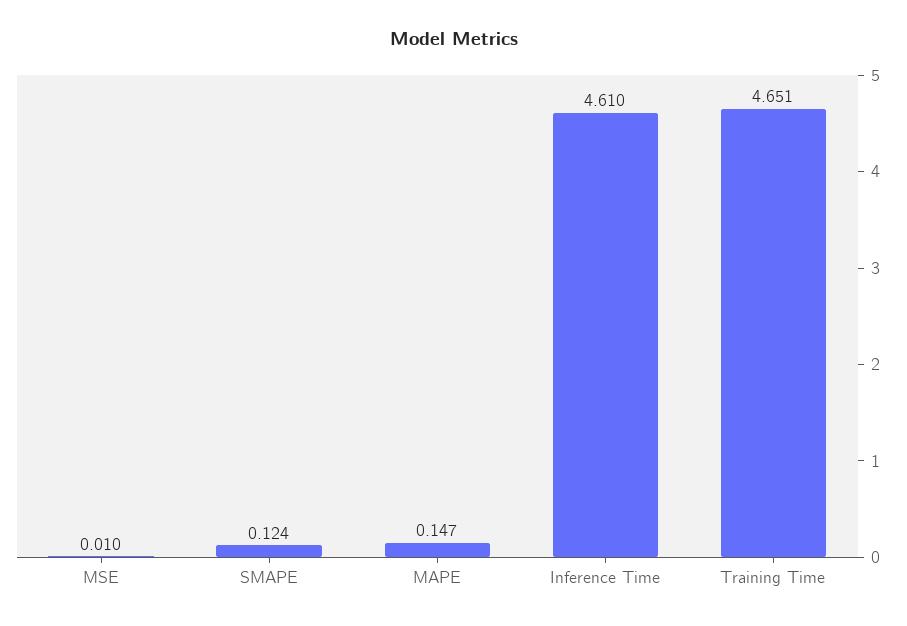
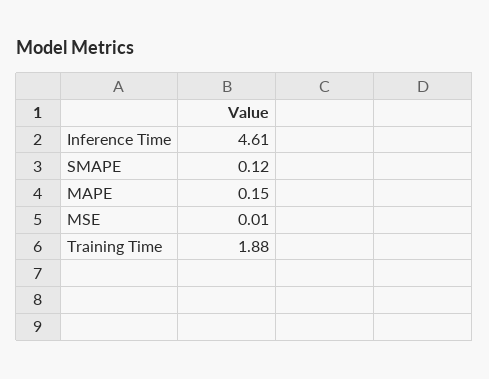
Training Time: 4.651 -> 1.88

